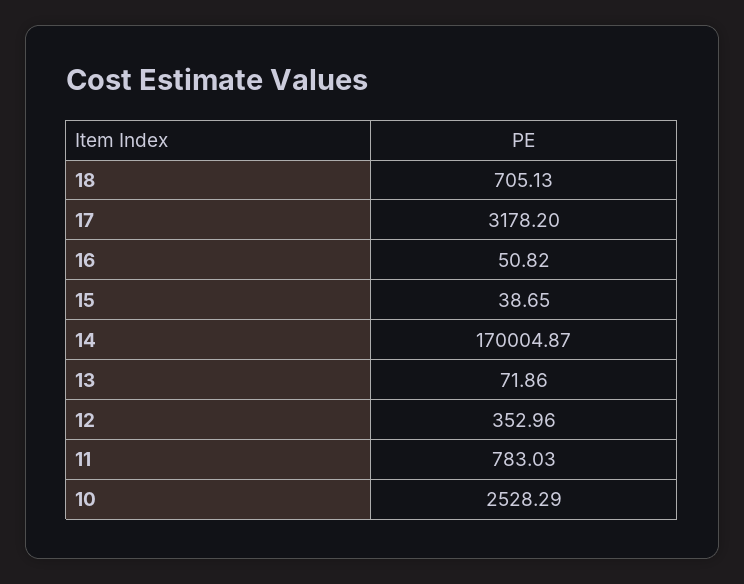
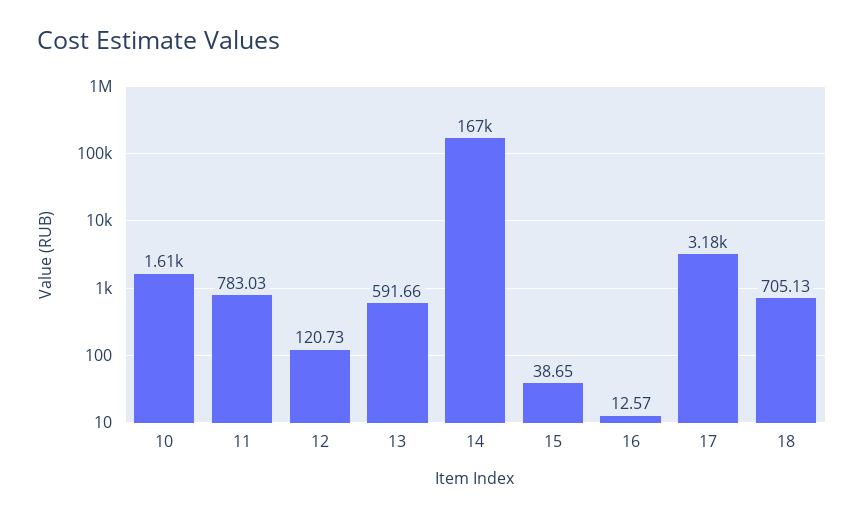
16: 50.82 -> 12.57
14: 170004.87 -> 167000
13: 71.86 -> 591.66
12: 352.96 -> 120.73
10: 2528.29 -> 1610

